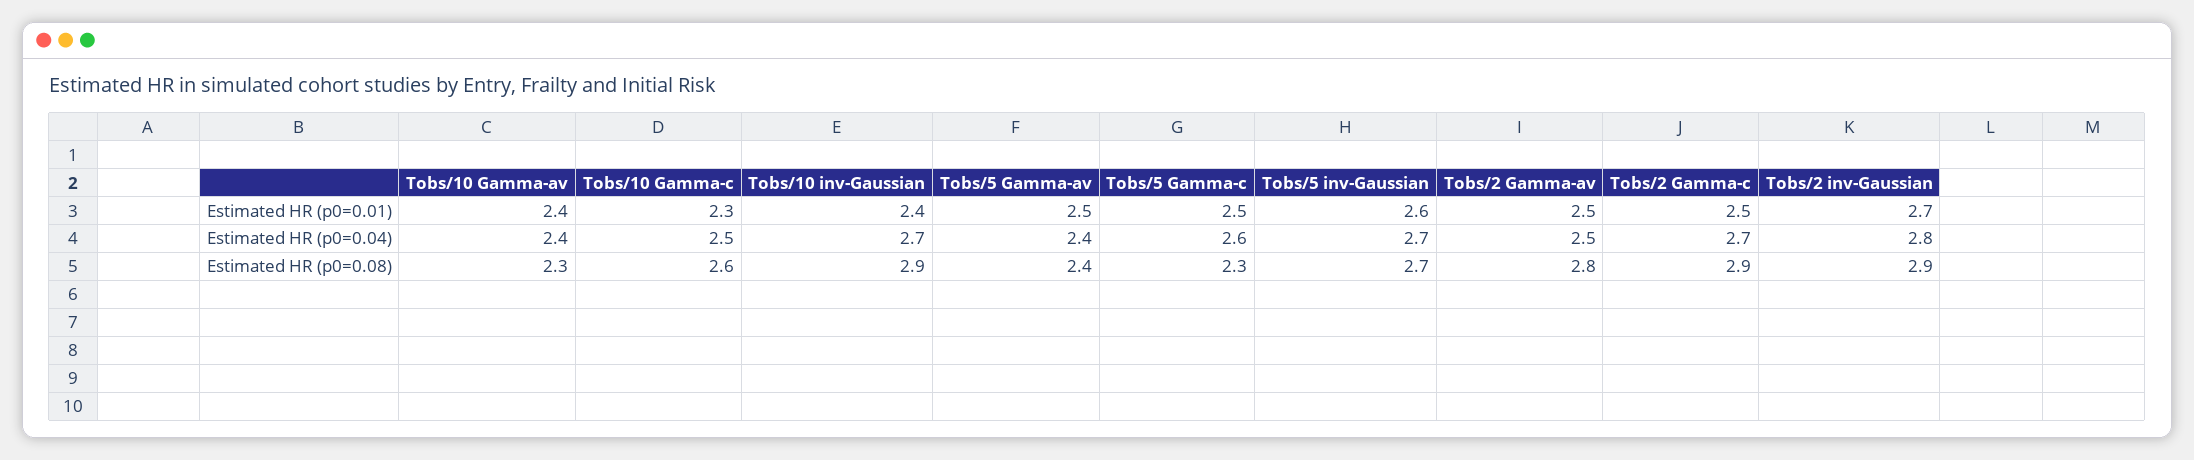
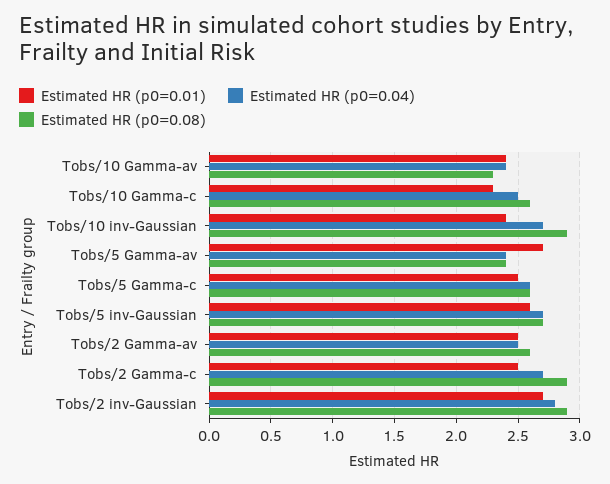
Estimated HR (p0=0.01), Tobs/5 Gamma-av: 2.5 -> 2.7
Estimated HR (p0=0.08), Tobs/5 Gamma-c: 2.3 -> 2.6
Estimated HR (p0=0.08), Tobs/2 Gamma-av: 2.8 -> 2.6

